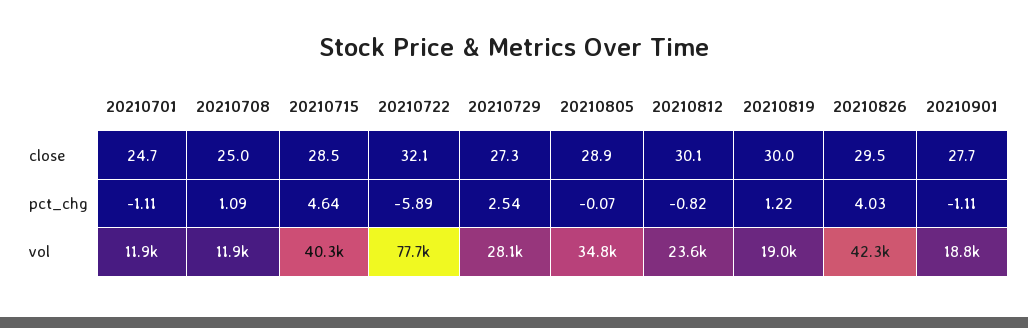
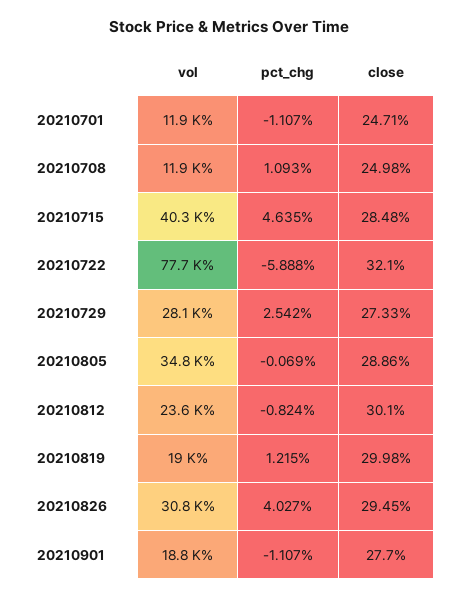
20210826, vol: 42300 -> 30800

